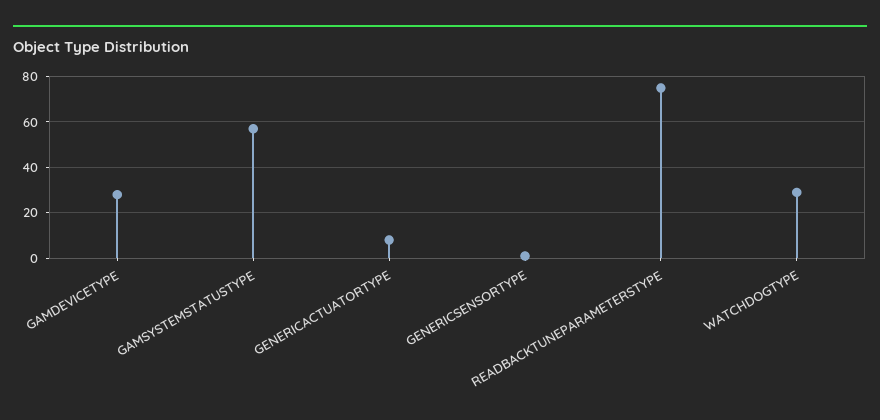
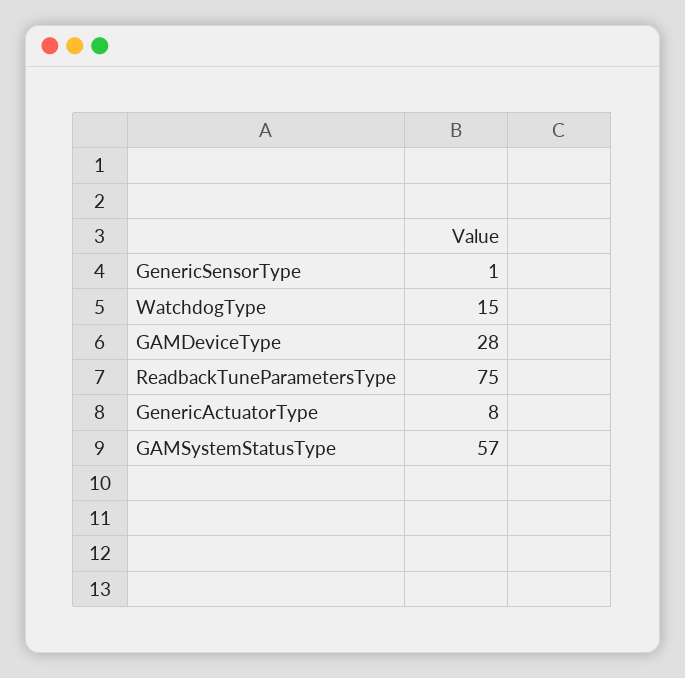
WATCHDOGTYPE: 30 -> 15

